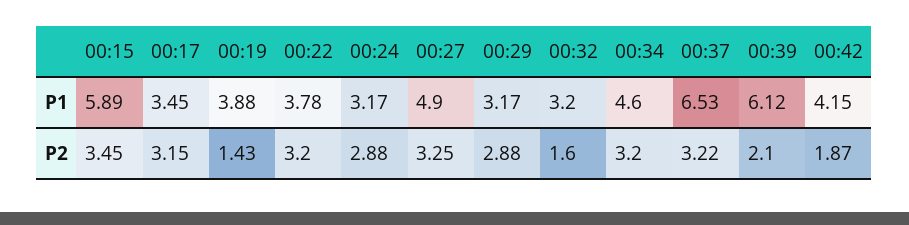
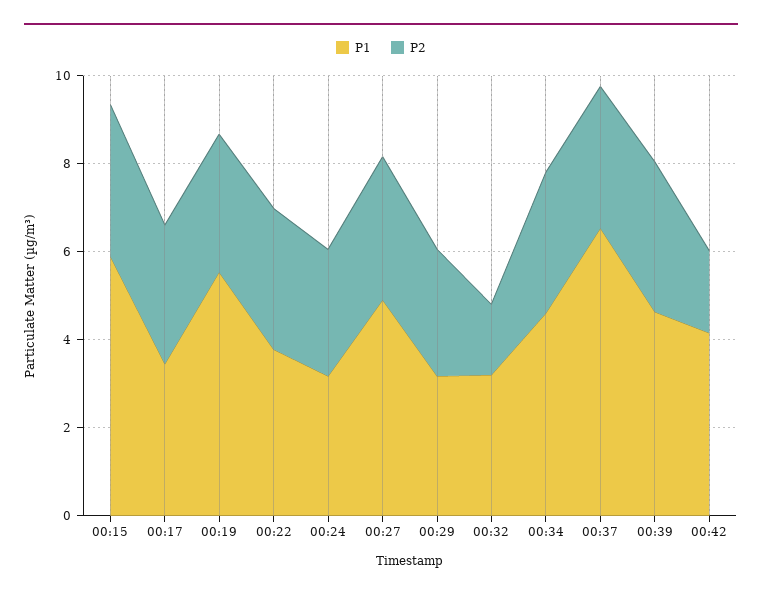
P1, 00:19: 3.88 -> 5.5
P1, 00:39: 6.12 -> 4.5
P2, 00:19: 1.43 -> 3
P2, 00:39: 2.1 -> 3.5

